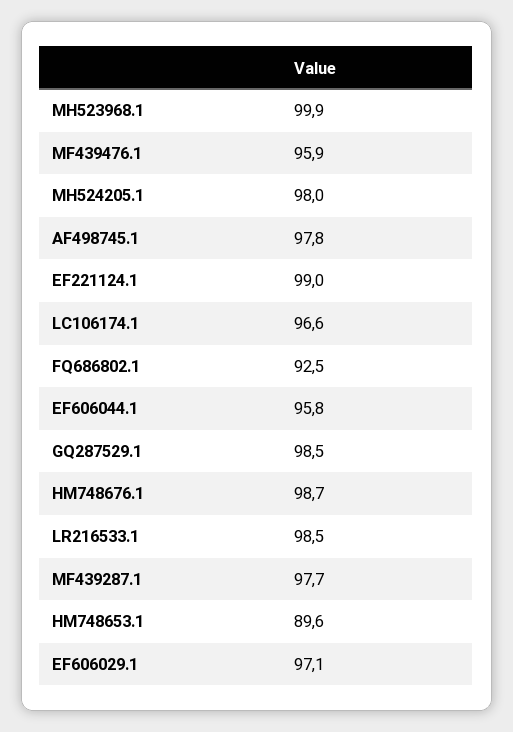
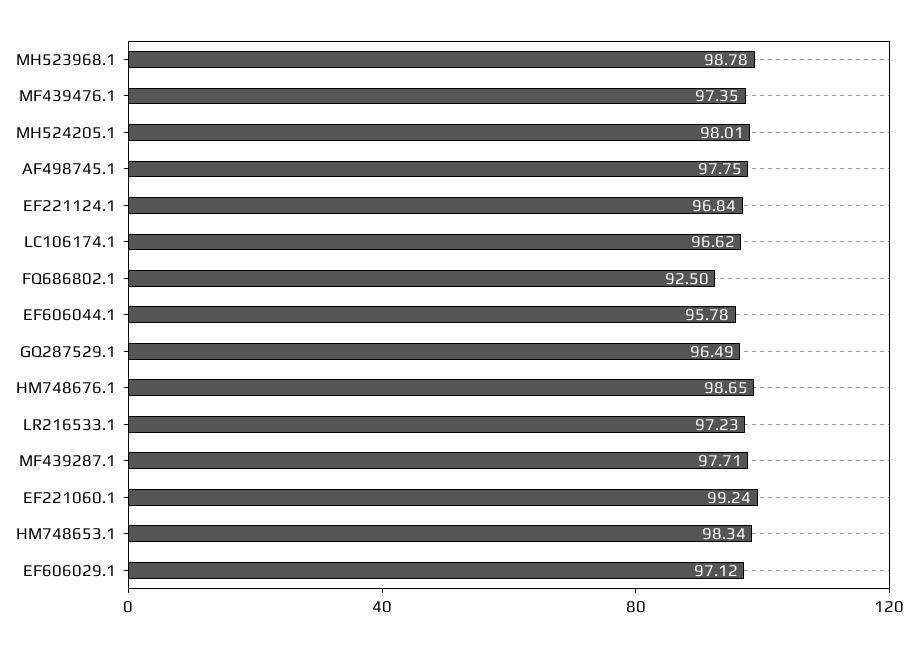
MH523968.1: 99.9 -> 98.78
MF439476.1: 95.9 -> 97.35
EF221124.1: 99 -> 96.84
GQ287529.1: 98.5 -> 96.49
LR216533.1: 98.5 -> 97.23
HM748653.1: 89.6 -> 98.34
EF221060.1: none -> 99.24

